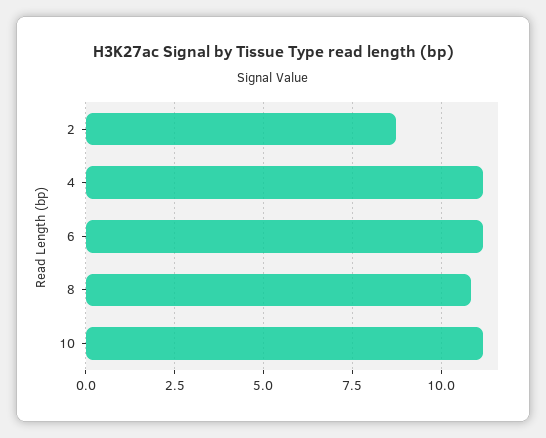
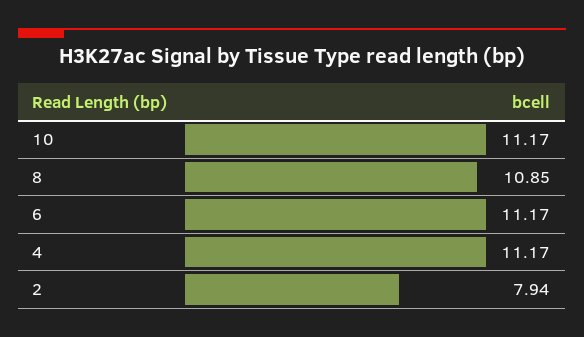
2: 8.75 -> 7.94

